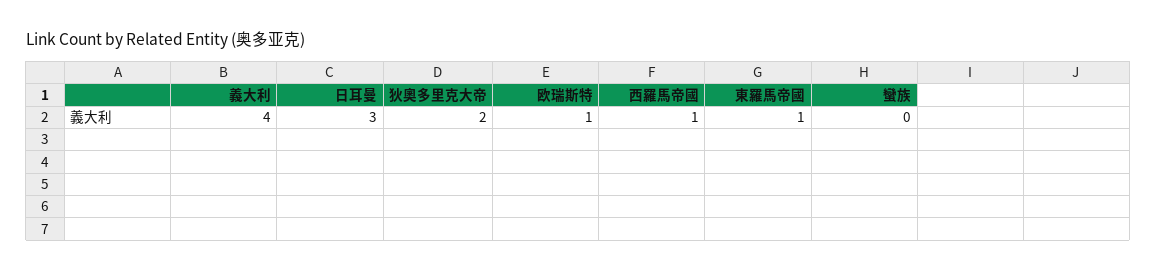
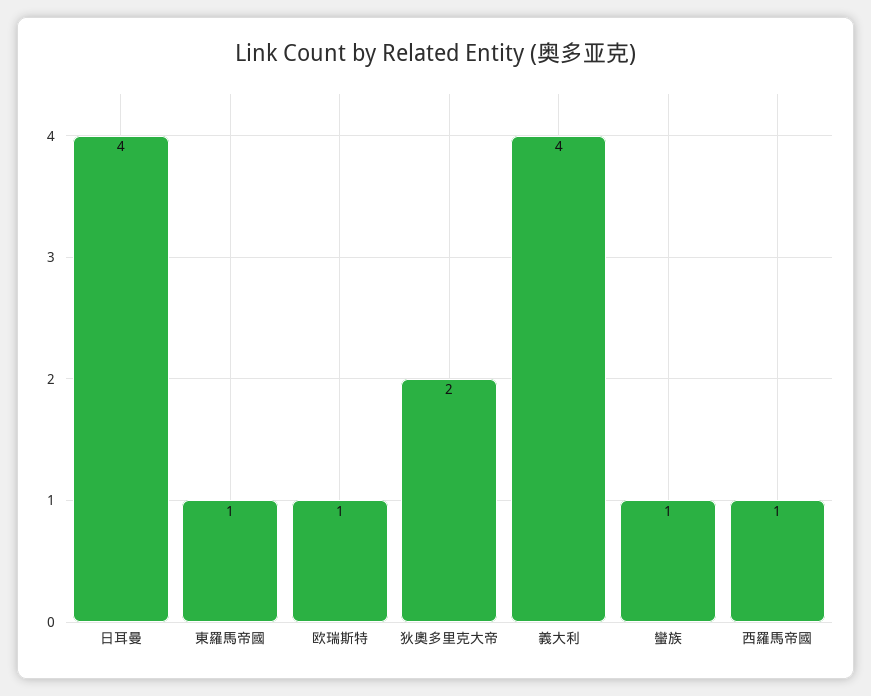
日耳曼: 3 -> 4
蠻族: 0 -> 1

